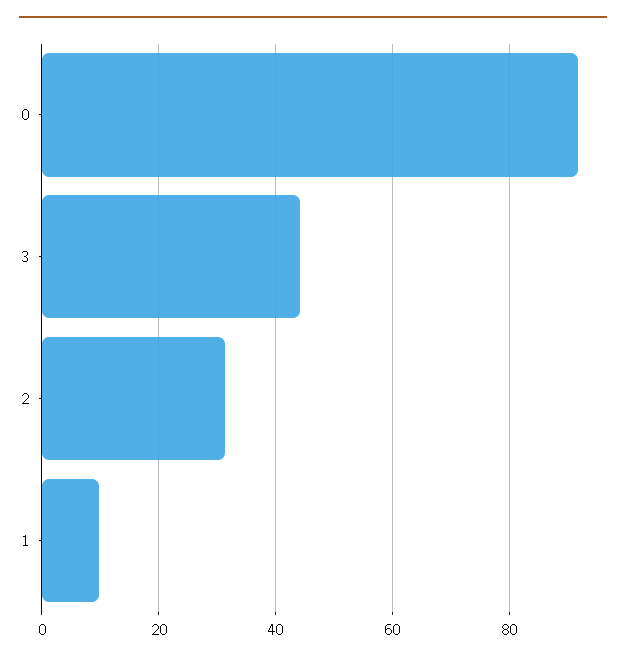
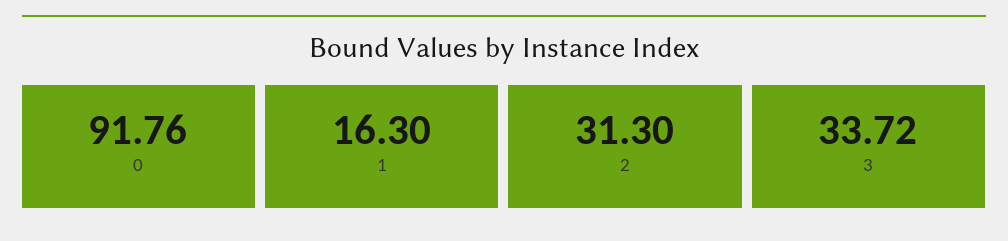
3: 44 -> 33.72
1: 10 -> 16.3

